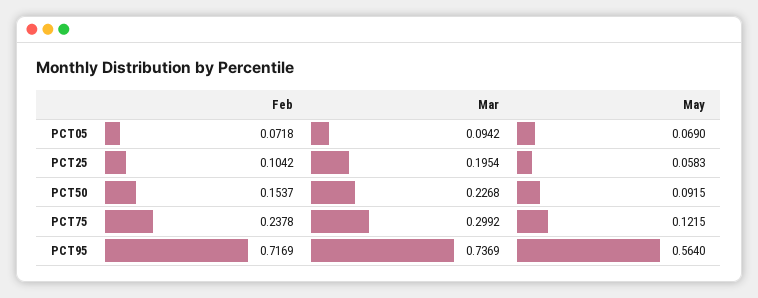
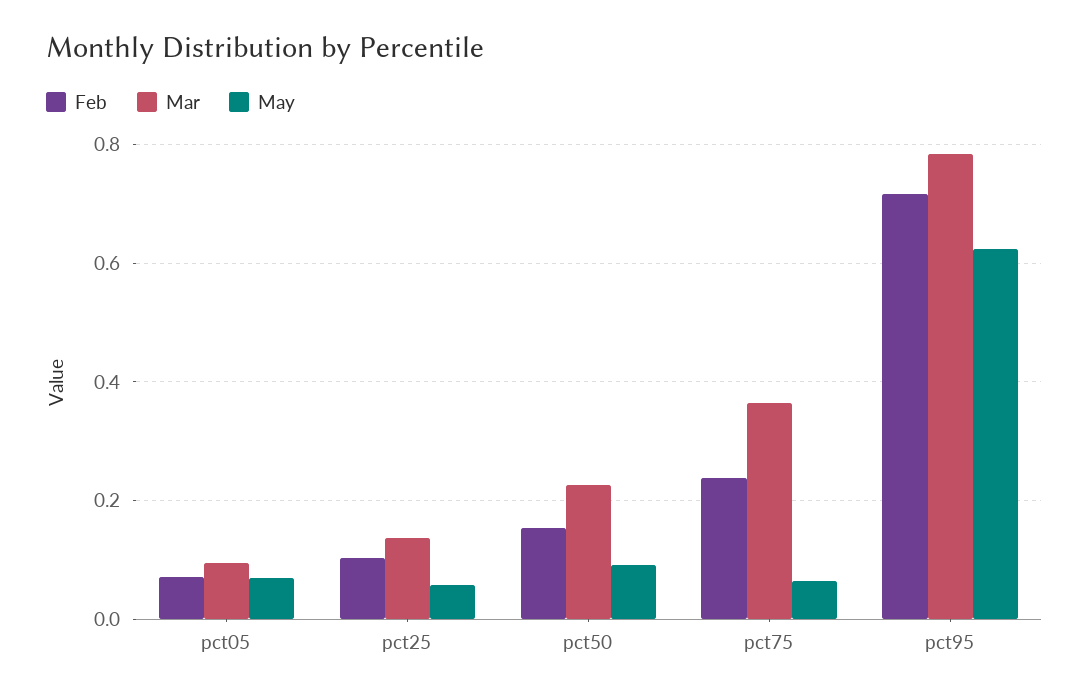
Mar, PCT25: 0.1954 -> 0.14
Mar, PCT75: 0.2992 -> 0.36
May, PCT75: 0.1215 -> 0.06
Mar, PCT95: 0.7369 -> 0.78
May, PCT95: 0.564 -> 0.62

